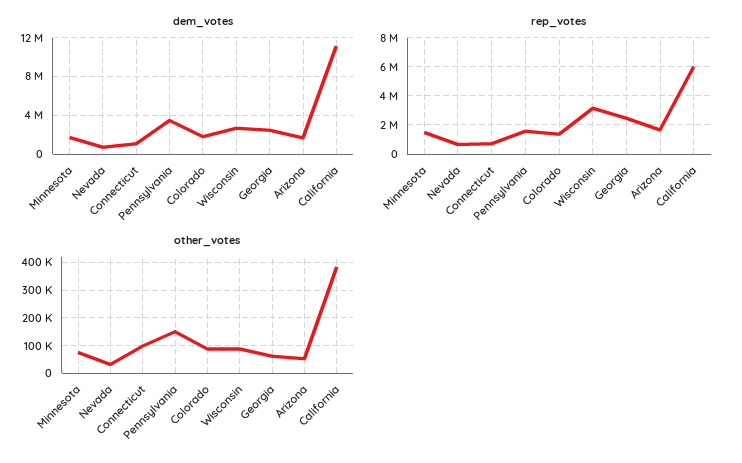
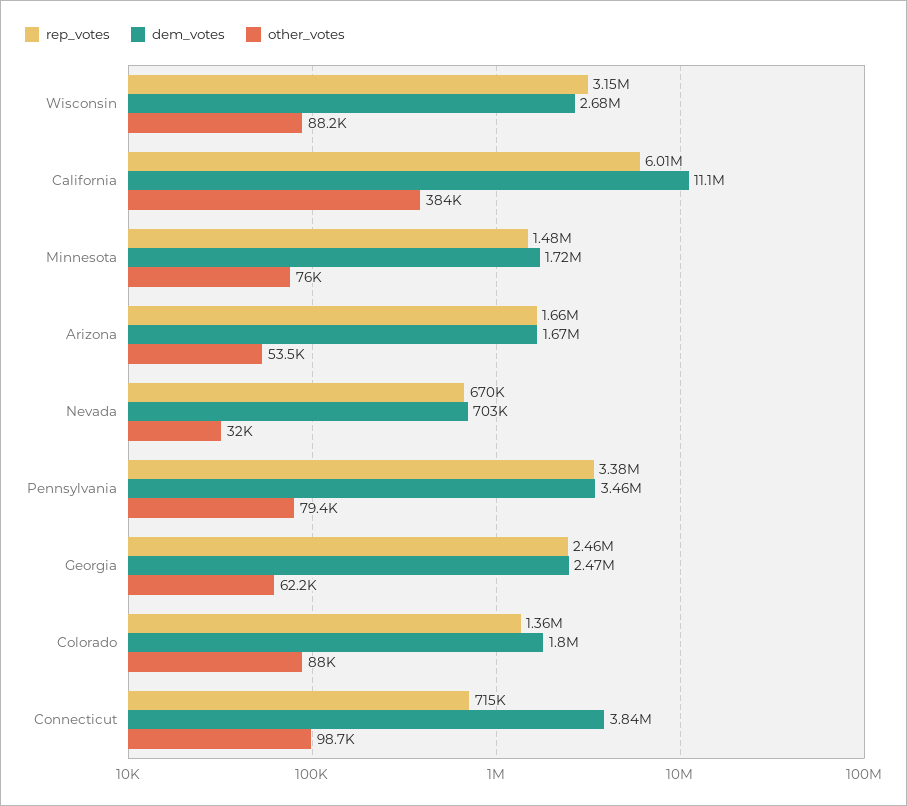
dem_votes, Connecticut: 1000000 -> 3840000
rep_votes, Pennsylvania: 1500000 -> 3380000
other_votes, Pennsylvania: 150000 -> 79400

